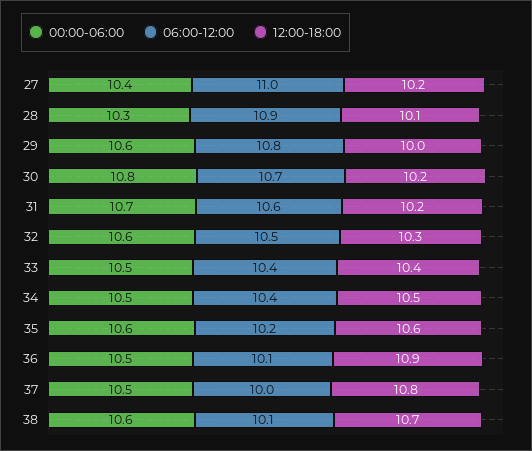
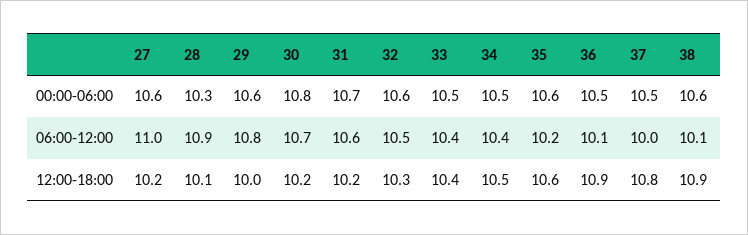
00:00-06:00, 27: 10.4 -> 10.6
12:00-18:00, 38: 10.7 -> 10.9

